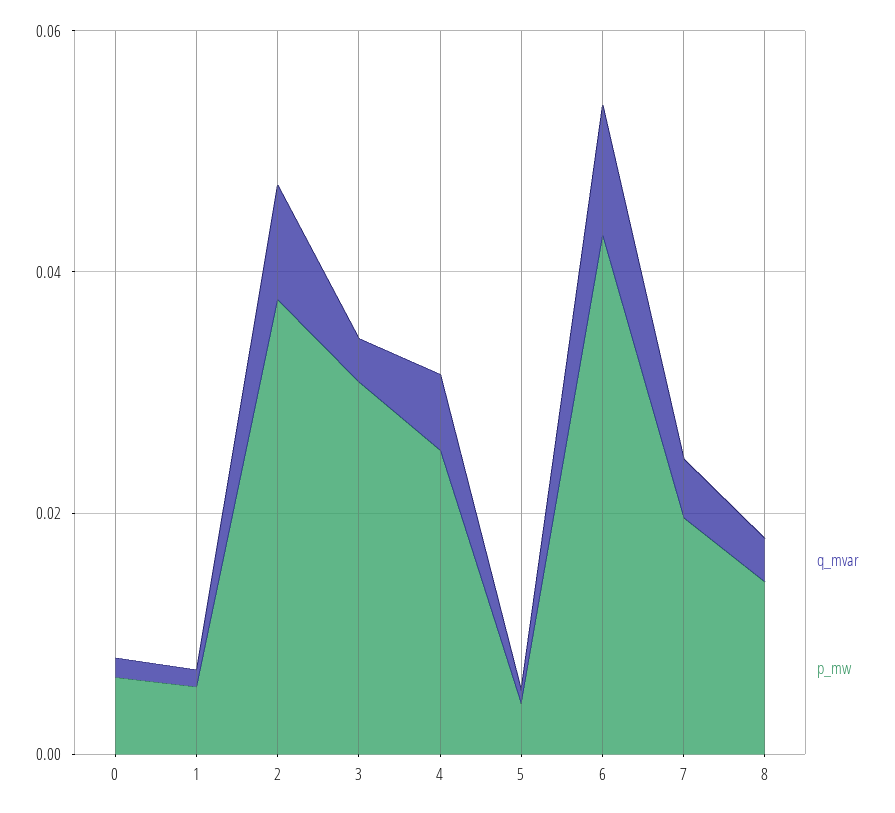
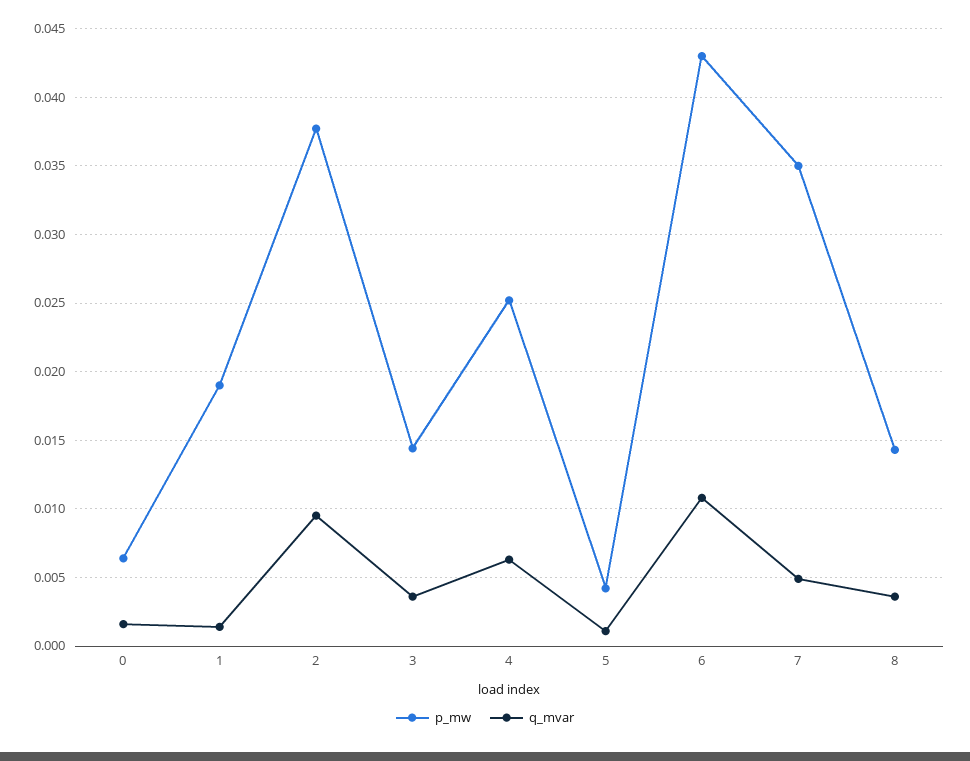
p_mw, 1: 0.005 -> 0.019
p_mw, 3: 0.03 -> 0.0145
p_mw, 7: 0.02 -> 0.035

